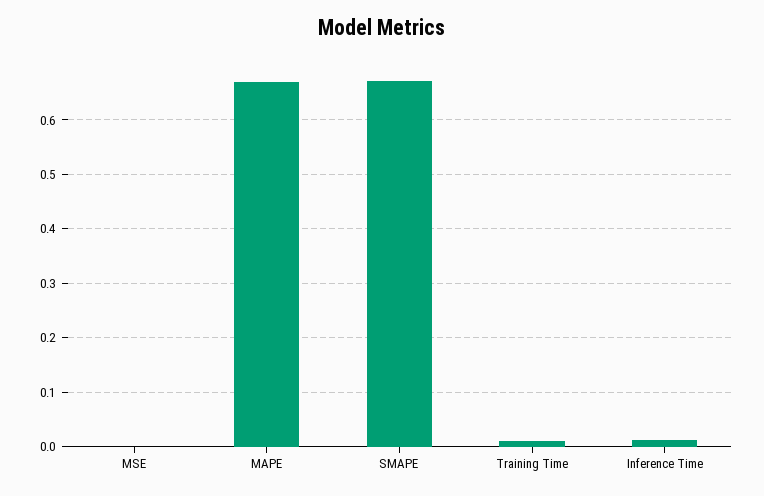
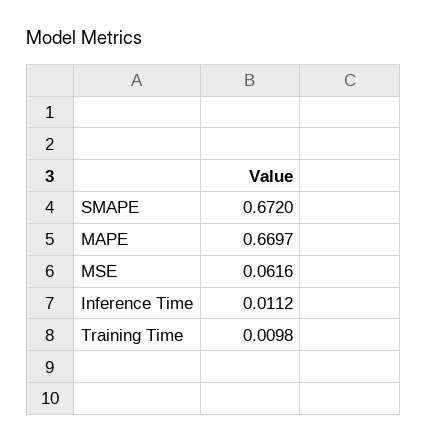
MSE: 0 -> 0.0616

